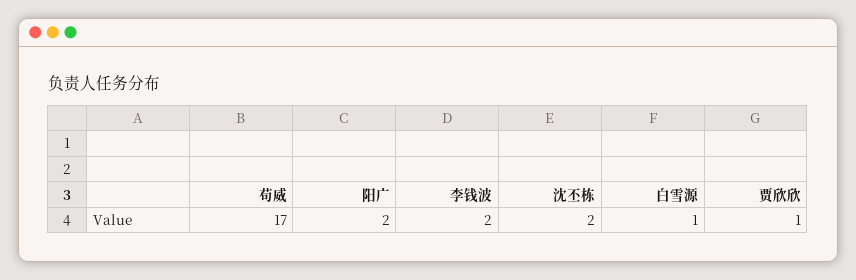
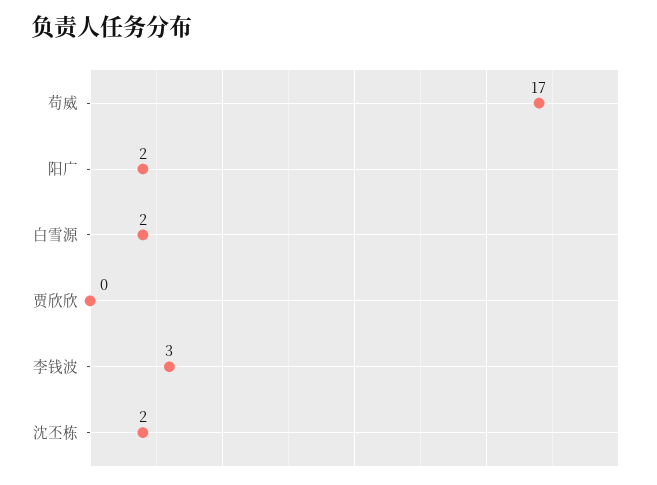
李钱波: 2 -> 3
白雪源: 1 -> 2
贾欣欣: 1 -> 0

